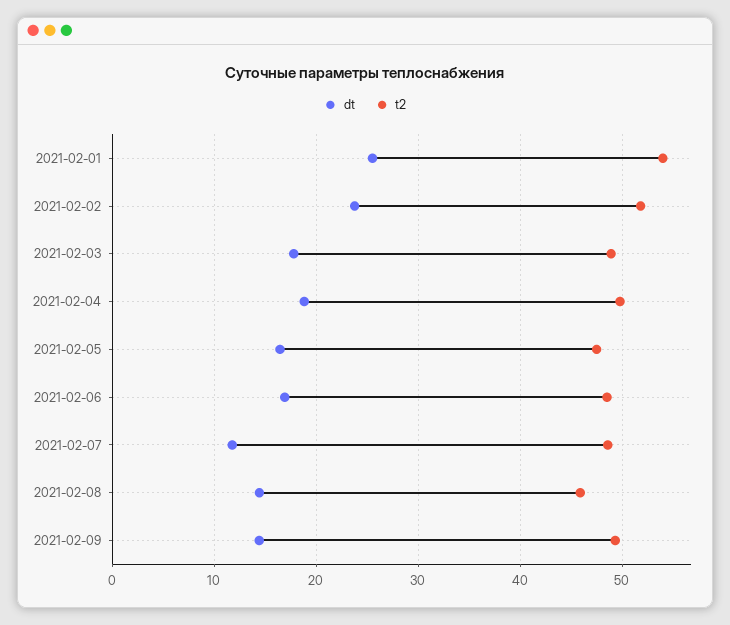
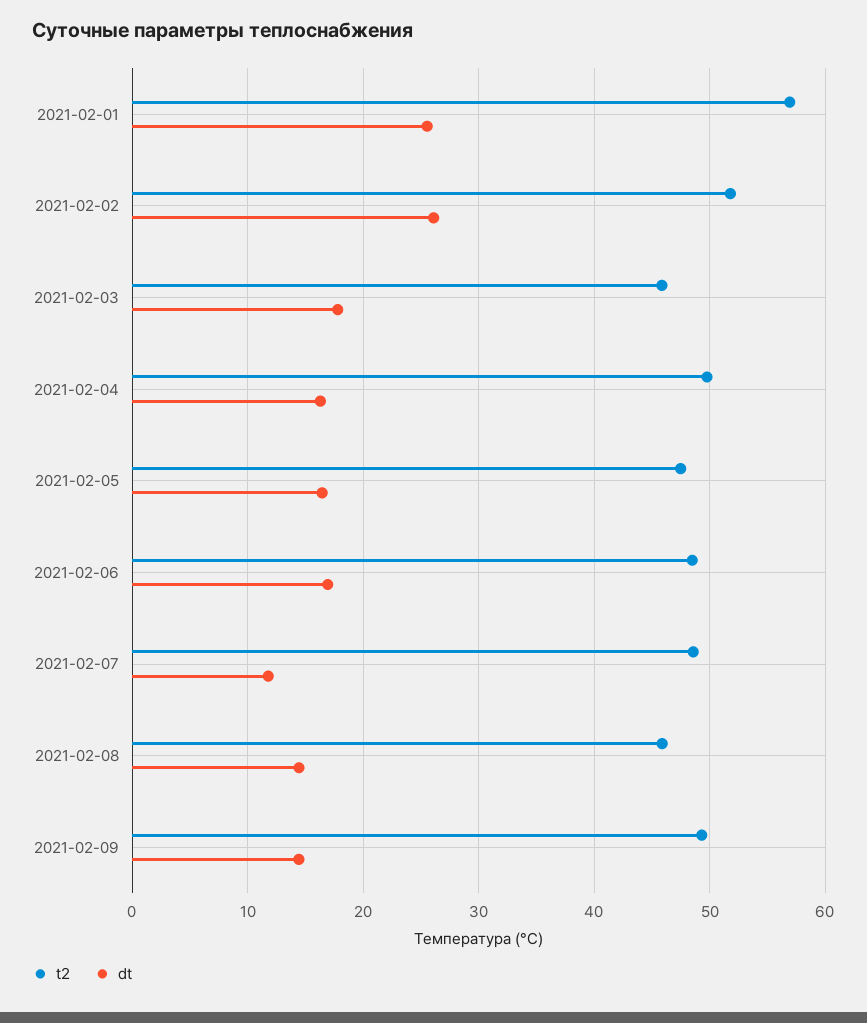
t2, 2021-02-01: 54 -> 57
dt, 2021-02-02: 24 -> 26
t2, 2021-02-03: 49 -> 46
dt, 2021-02-04: 19 -> 16

